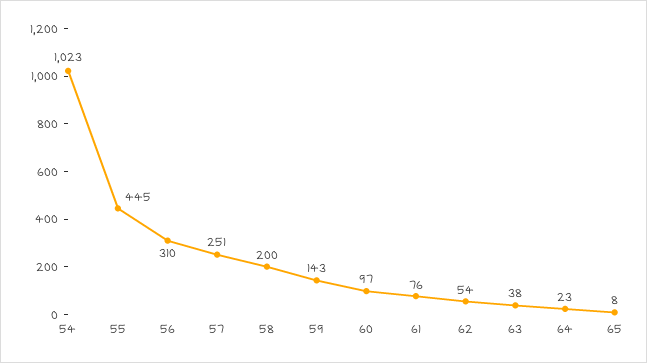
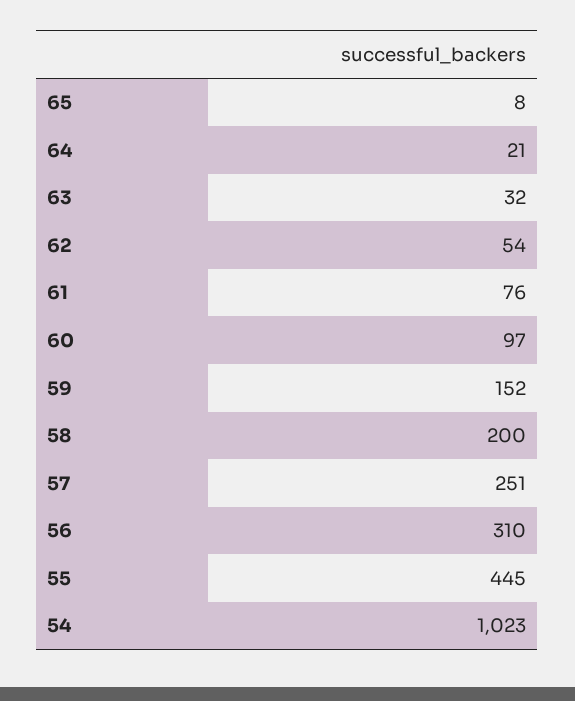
59: 143 -> 152
63: 38 -> 32
64: 23 -> 21

